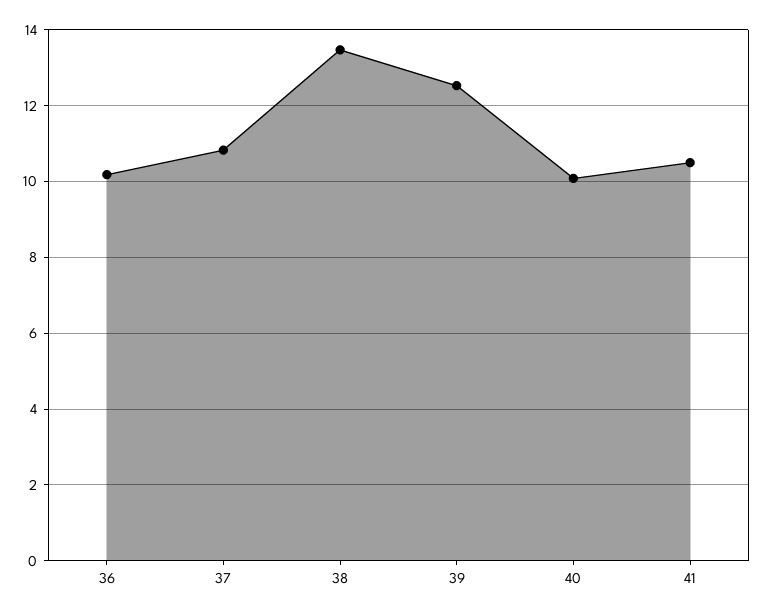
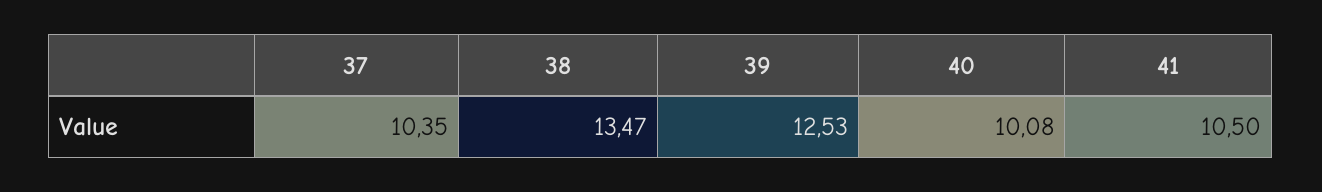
36: 10.2 -> none
37: 10.8 -> 10.35

